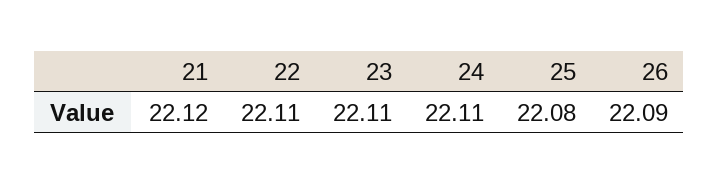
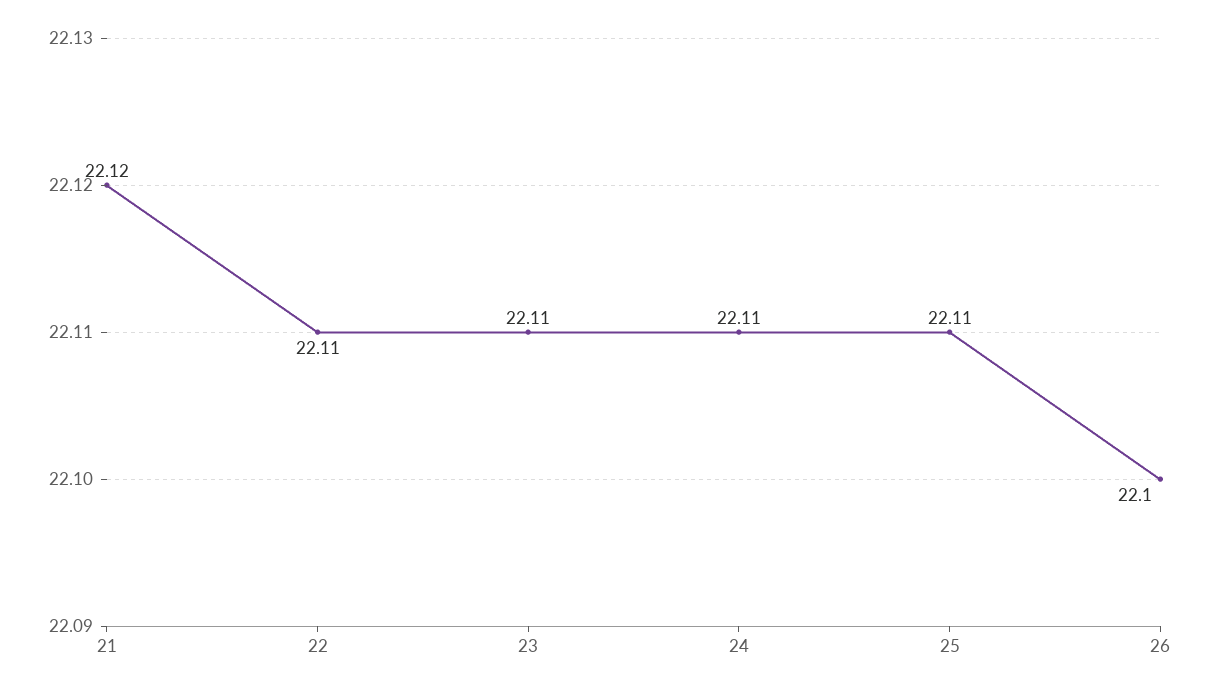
25: 22.08 -> 22.11
26: 22.09 -> 22.1

